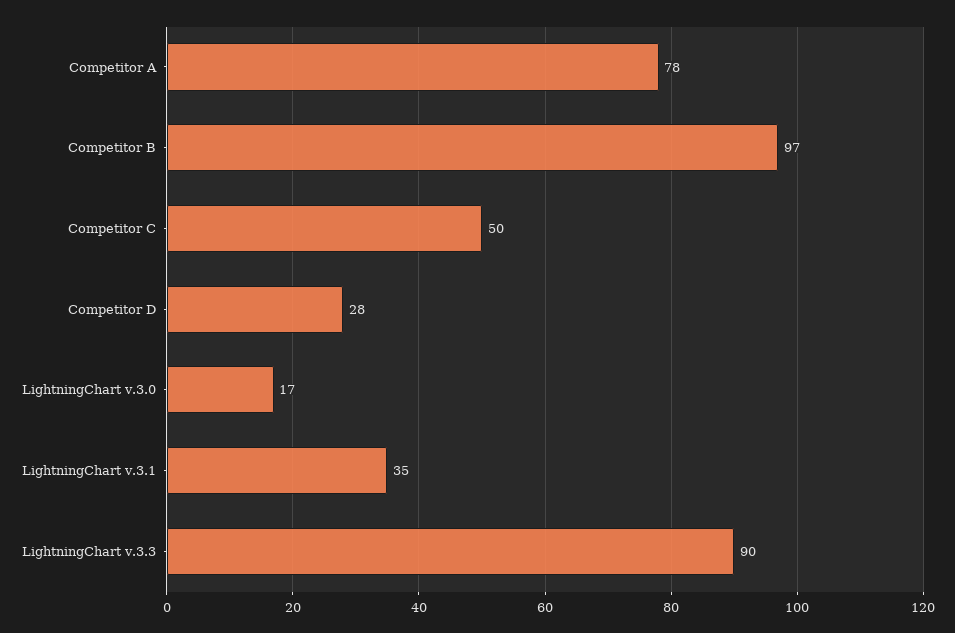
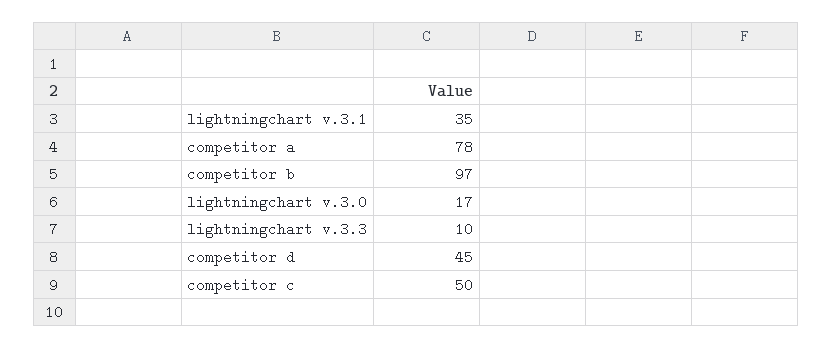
Competitor D: 28 -> 45
LightningChart v.3.3: 90 -> 10

